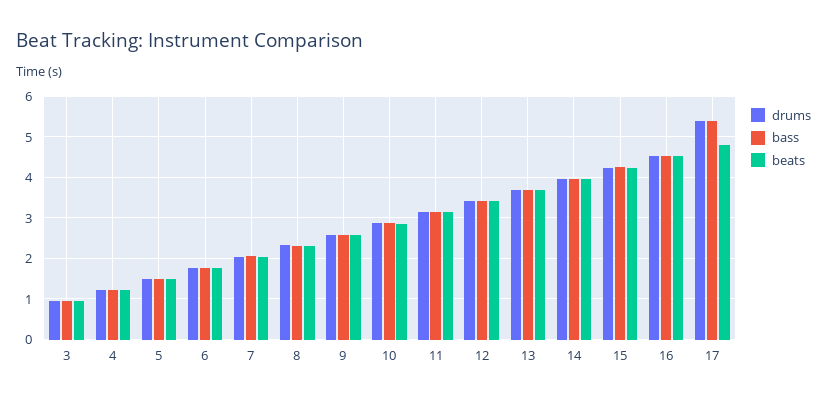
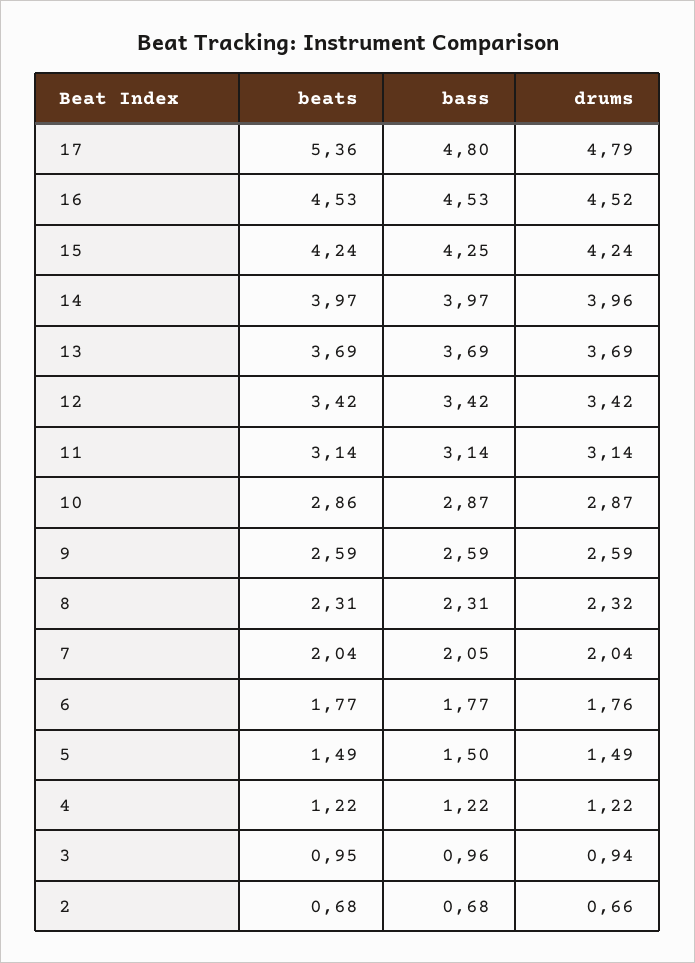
drums, 17: 5.4 -> 4.79
bass, 17: 5.4 -> 4.8
beats, 17: 4.8 -> 5.36
beats, 2: none -> 0.68
bass, 2: none -> 0.68
drums, 2: none -> 0.66

